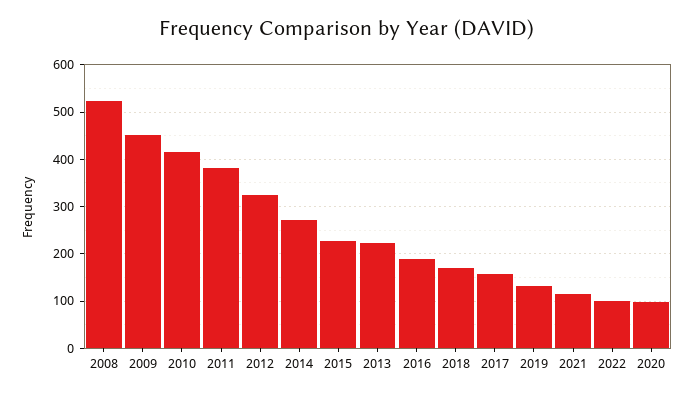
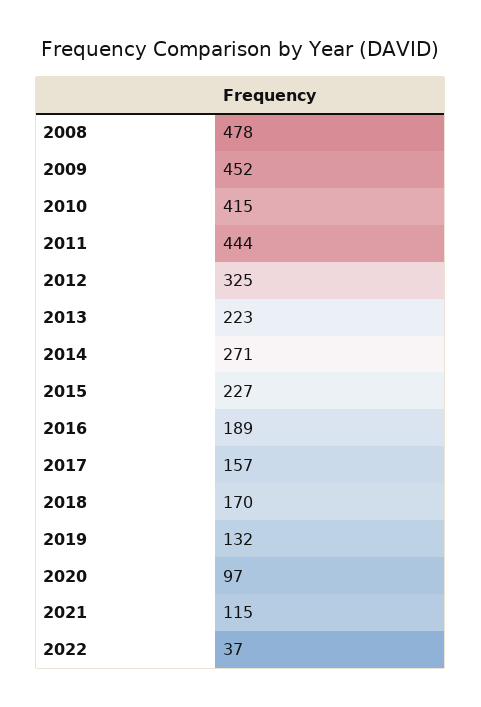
2008: 520 -> 478
2011: 380 -> 444
2022: 100 -> 37

